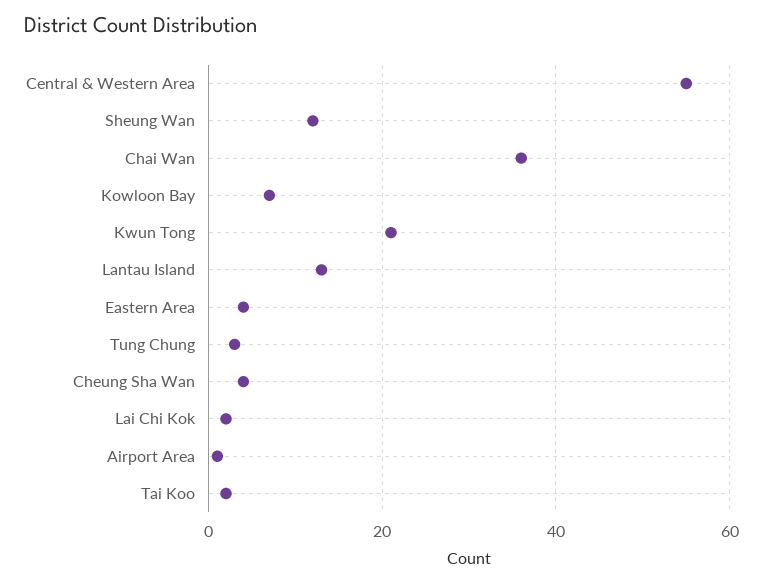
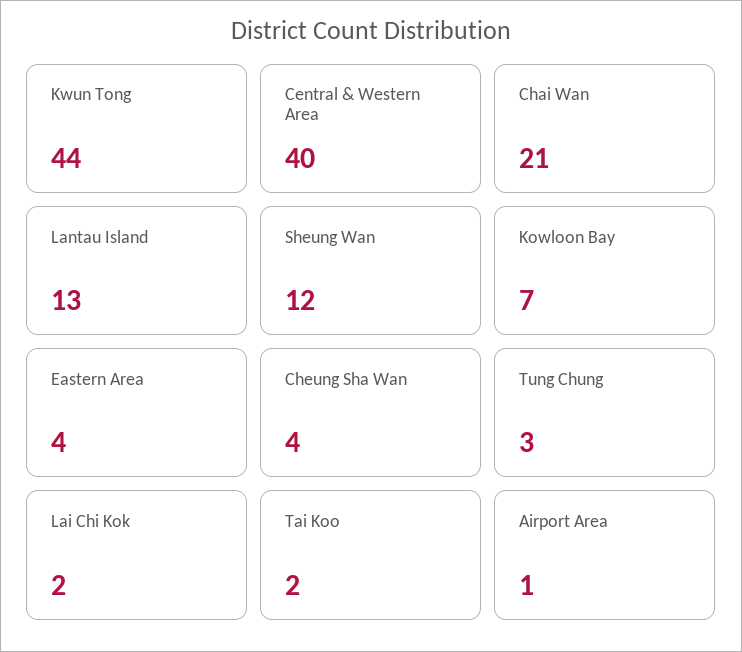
Central & Western Area: 55 -> 40
Chai Wan: 35 -> 21
Kwun Tong: 20 -> 44

